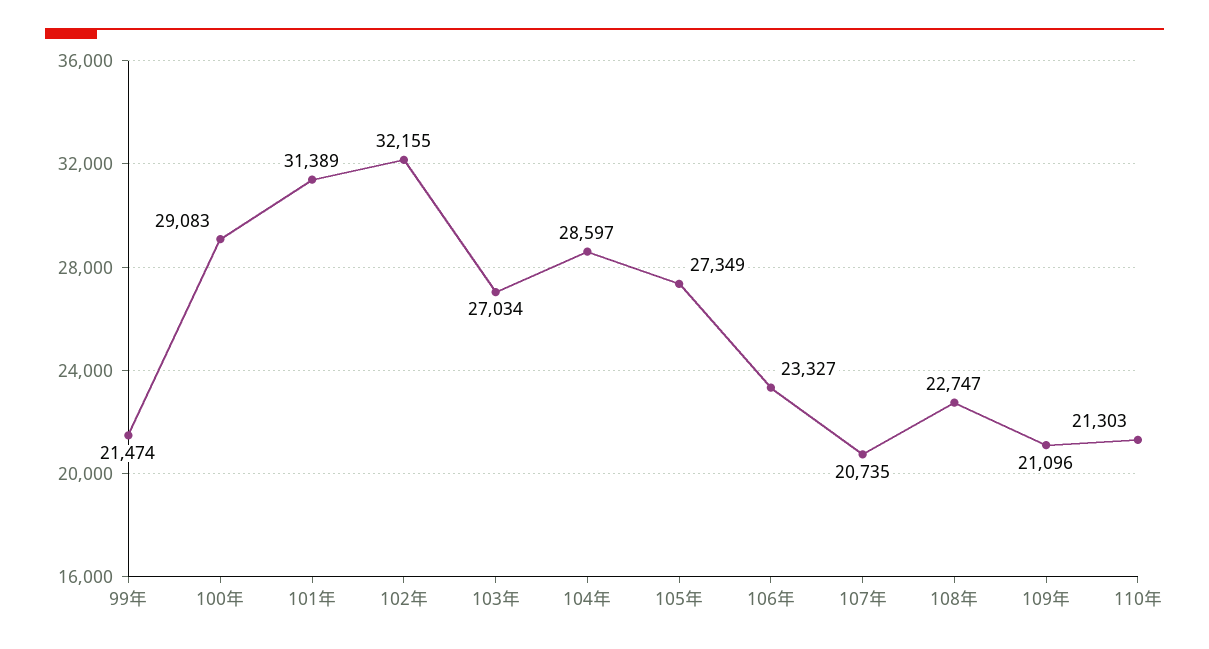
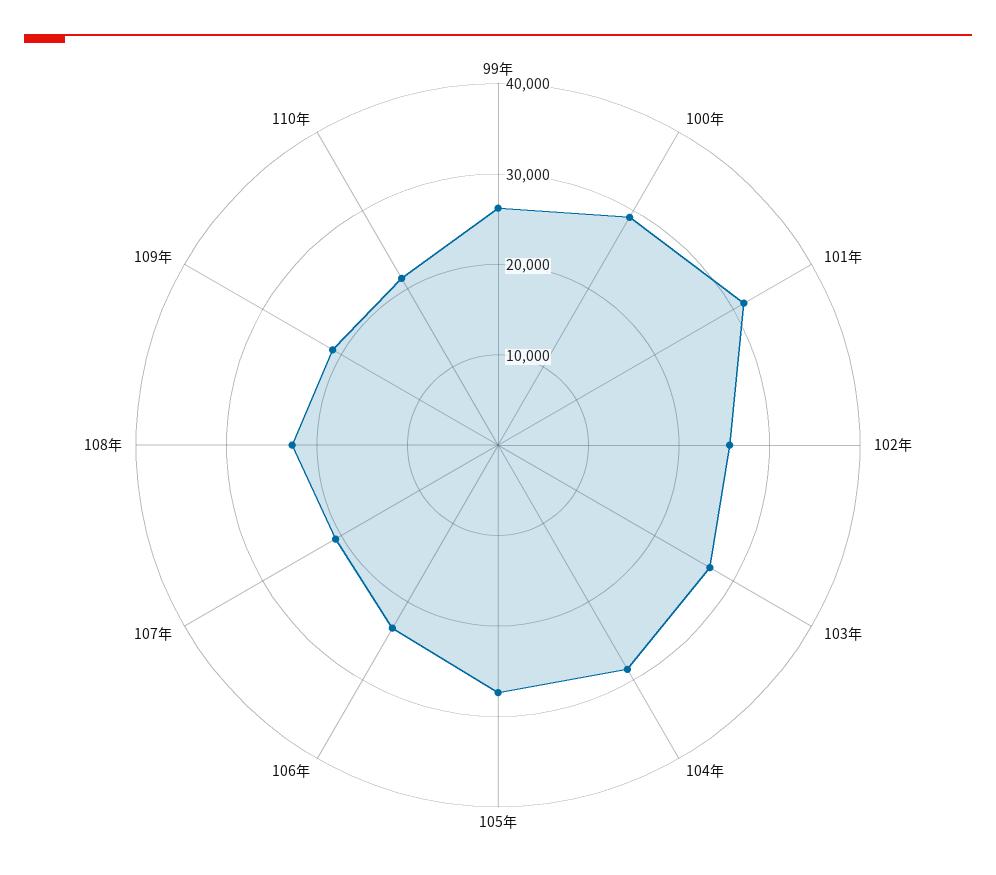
99年: 21474 -> 26000
102年: 32155 -> 26000

